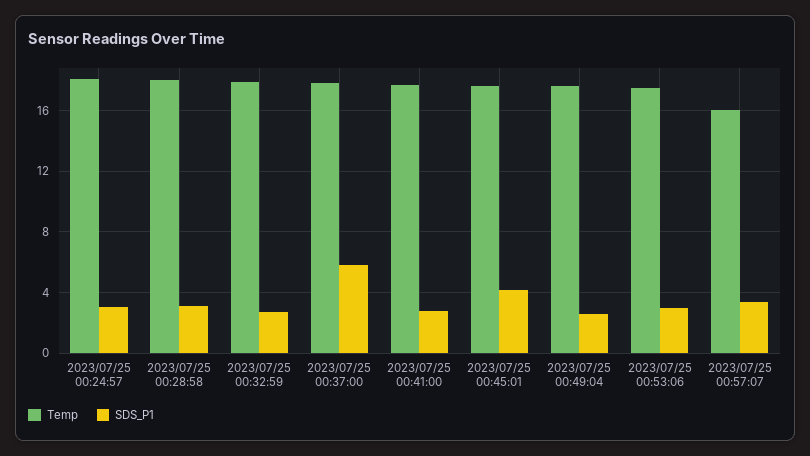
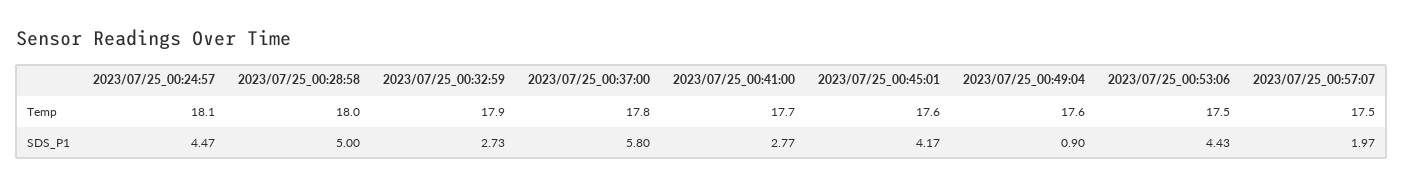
SDS_P1, 2023/07/25 00:24:57: 3 -> 4.47
SDS_P1, 2023/07/25 00:28:58: 3 -> 5
SDS_P1, 2023/07/25 00:49:04: 2.5 -> 0.9
SDS_P1, 2023/07/25 00:53:06: 3 -> 4.43
Temp, 2023/07/25 00:57:07: 16 -> 17.5
SDS_P1, 2023/07/25 00:57:07: 3.5 -> 1.97

